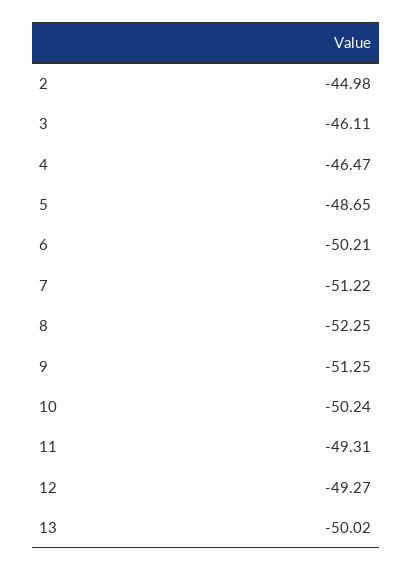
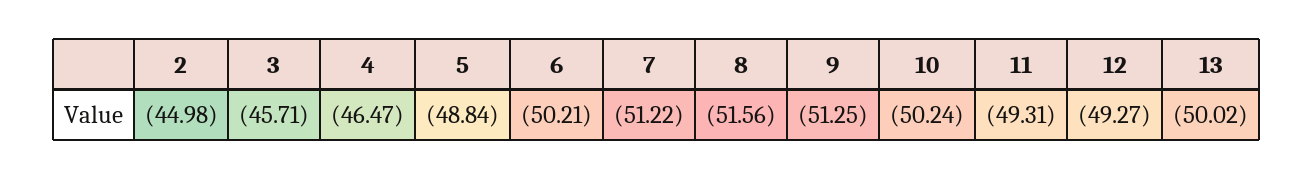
3: -46.11 -> -45.71
5: -48.65 -> -48.84
8: -52.25 -> -51.56

